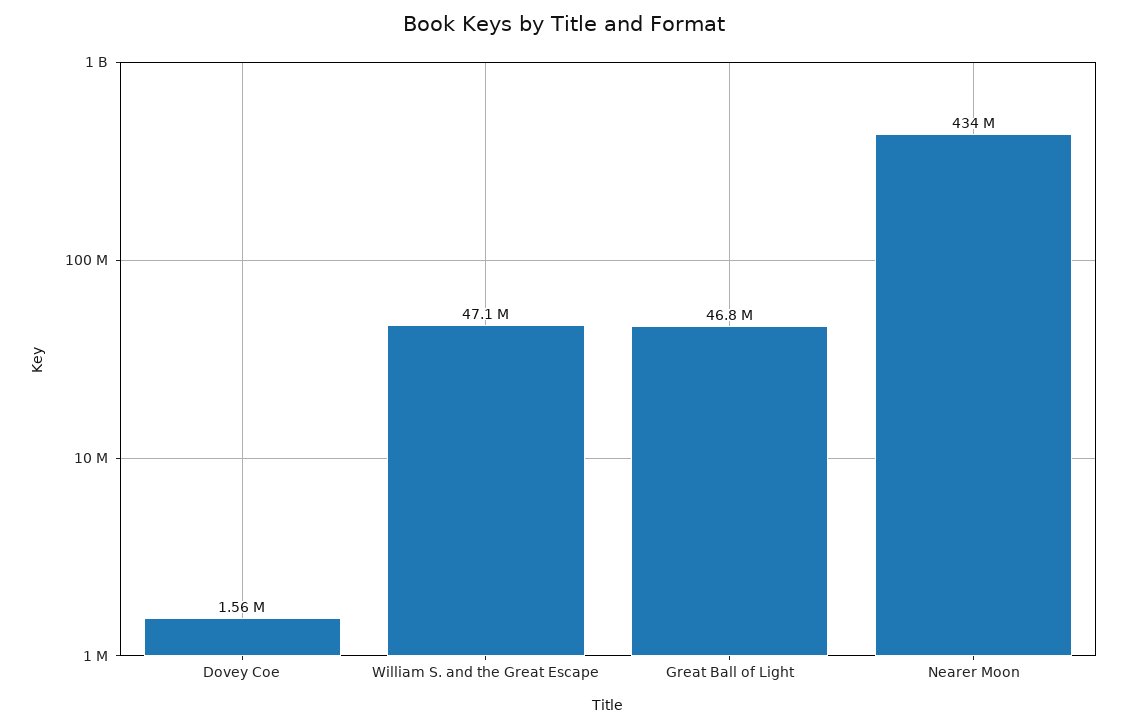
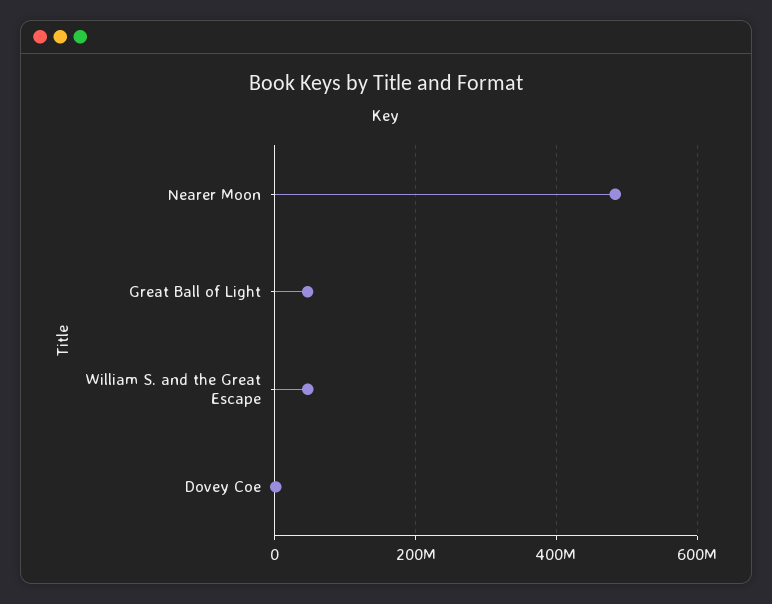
Nearer Moon: 434000000 -> 480000000

